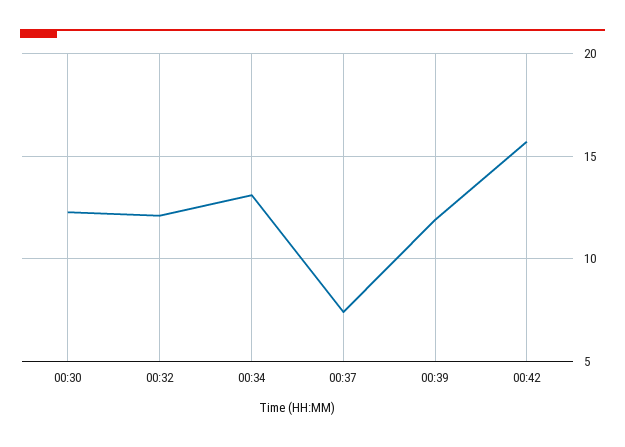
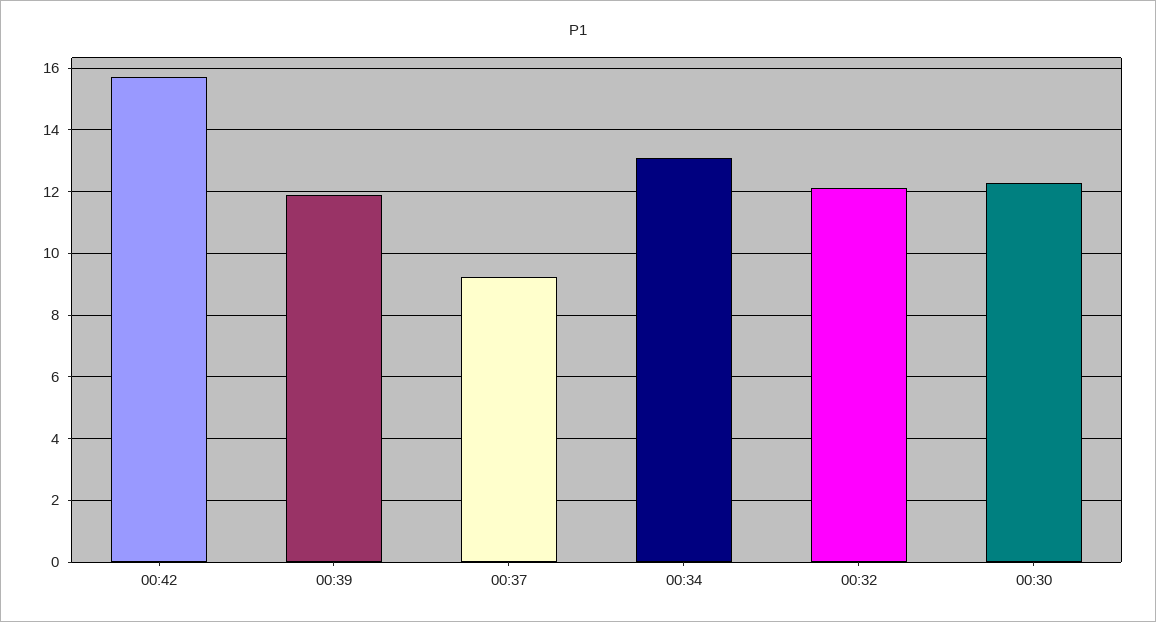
00:37: 7.5 -> 9.2

